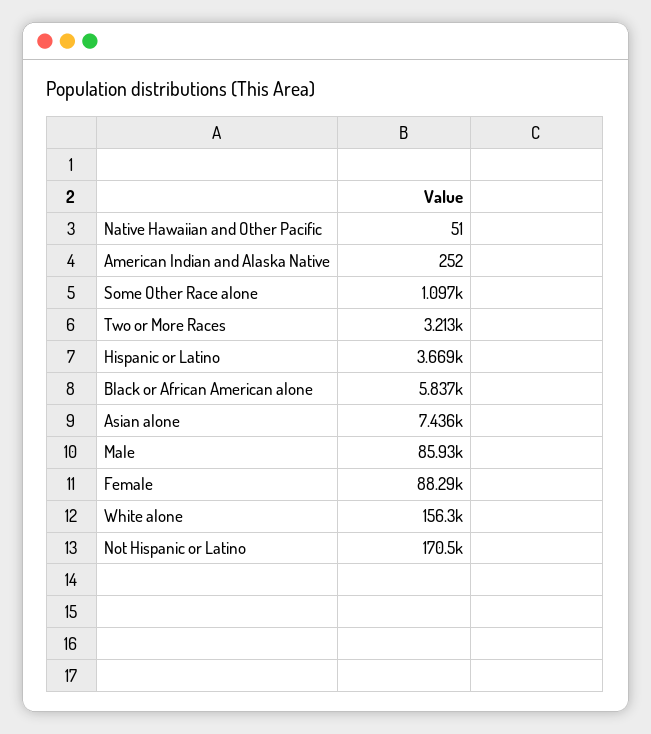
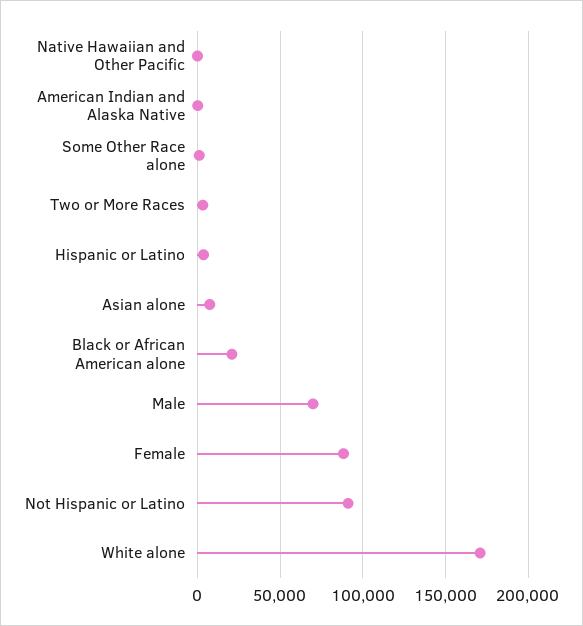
Black or African American alone: 5837 -> 20000
Male: 85930 -> 70000
White alone: 156300 -> 170000
Not Hispanic or Latino: 170500 -> 90000

